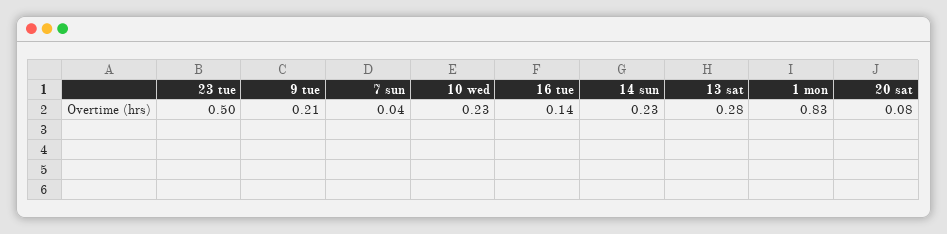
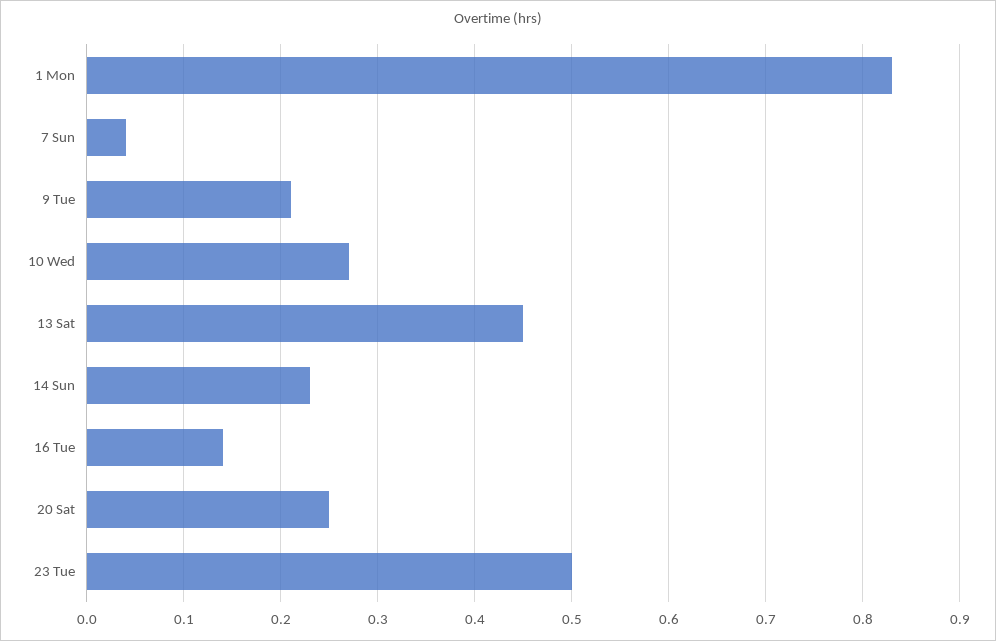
10 wed: 0.23 -> 0.27
13 sat: 0.28 -> 0.45
20 sat: 0.08 -> 0.25

